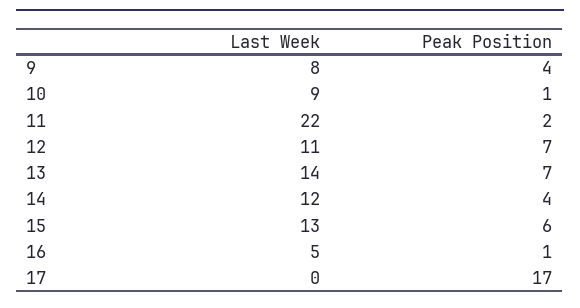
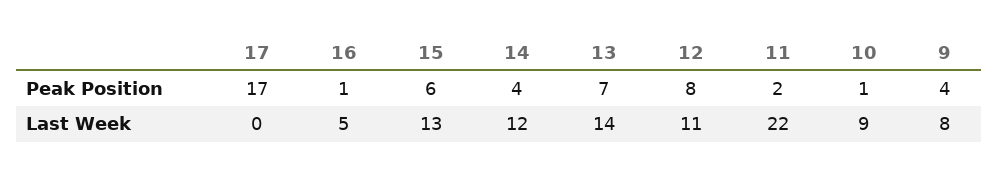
Peak Position, 12: 7 -> 8

